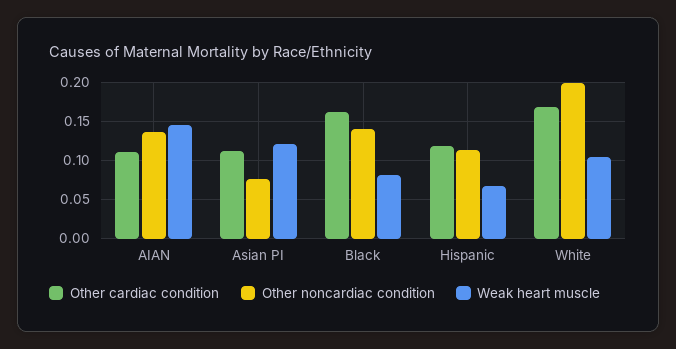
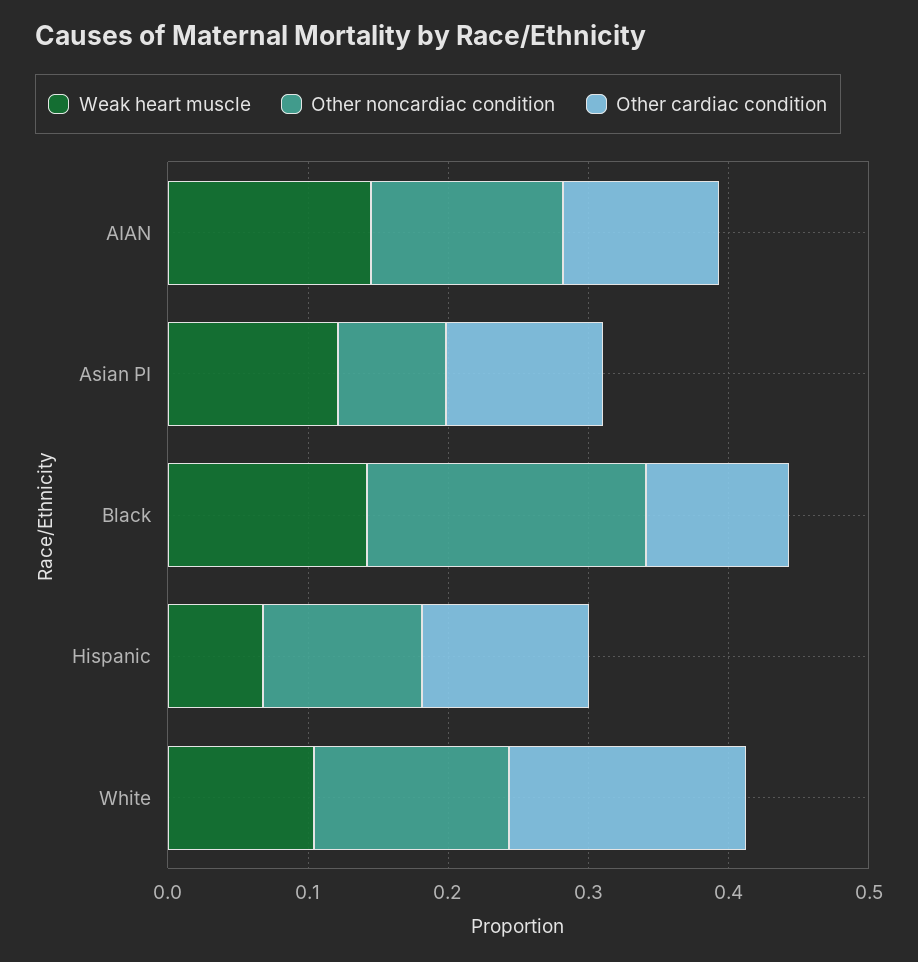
Other cardiac condition, Black: 0.16 -> 0.1
Other noncardiac condition, Black: 0.14 -> 0.2
Weak heart muscle, Black: 0.08 -> 0.14
Other noncardiac condition, White: 0.2 -> 0.14

